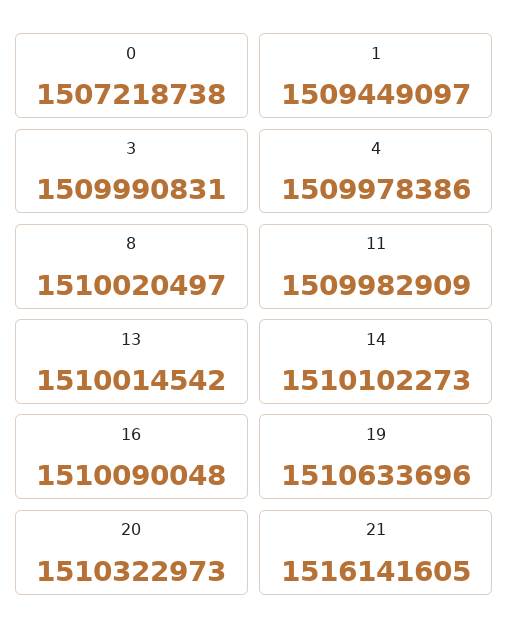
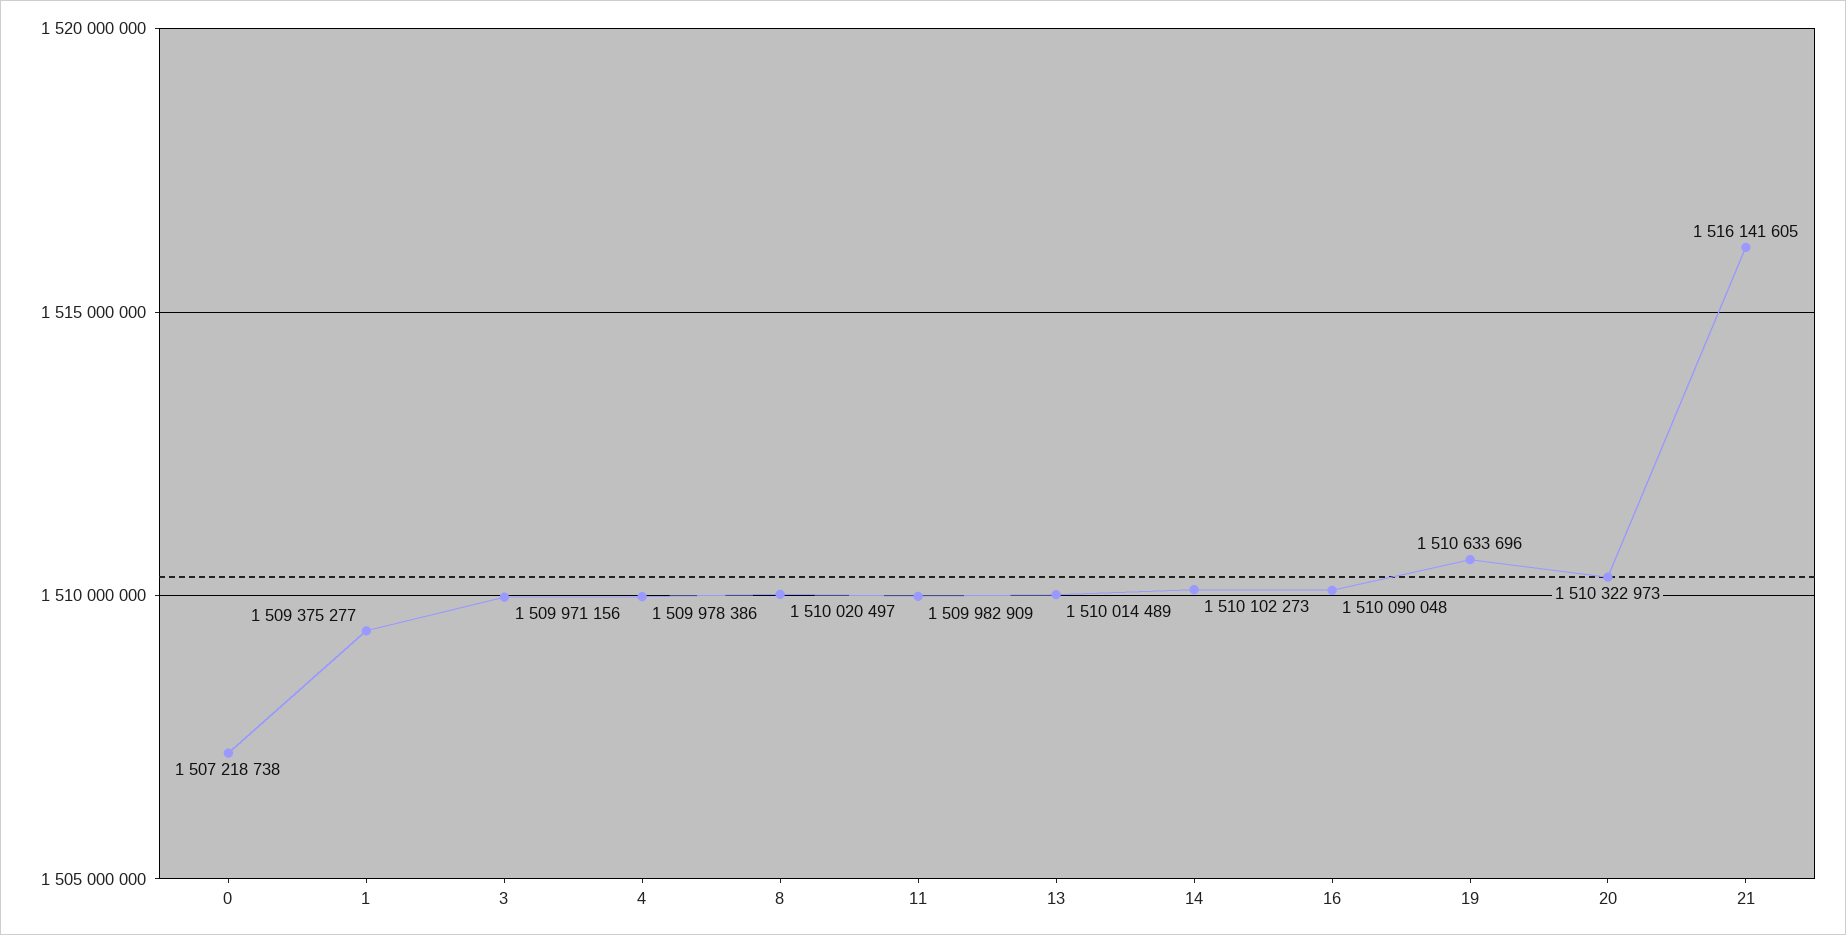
1: 1509449097 -> 1509375277
3: 1509990831 -> 1509971156
13: 1510014542 -> 1510014489

